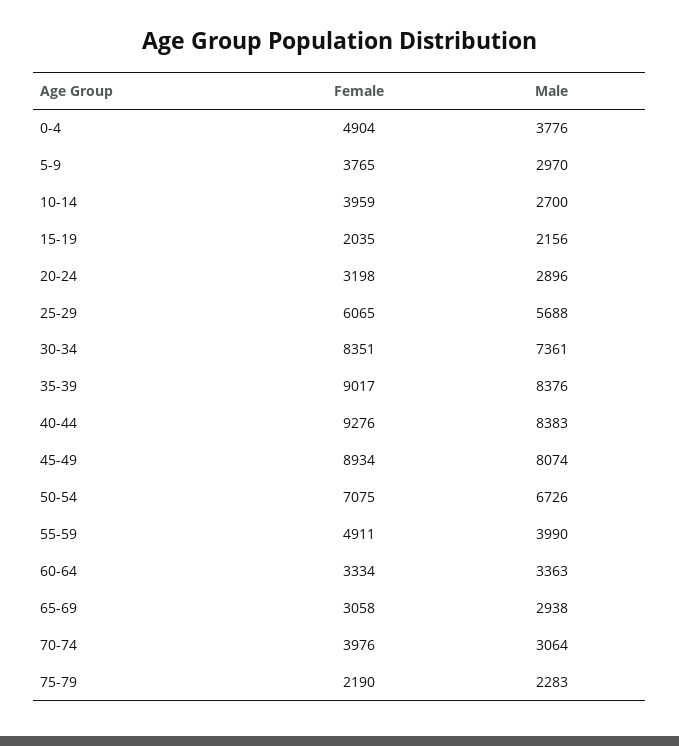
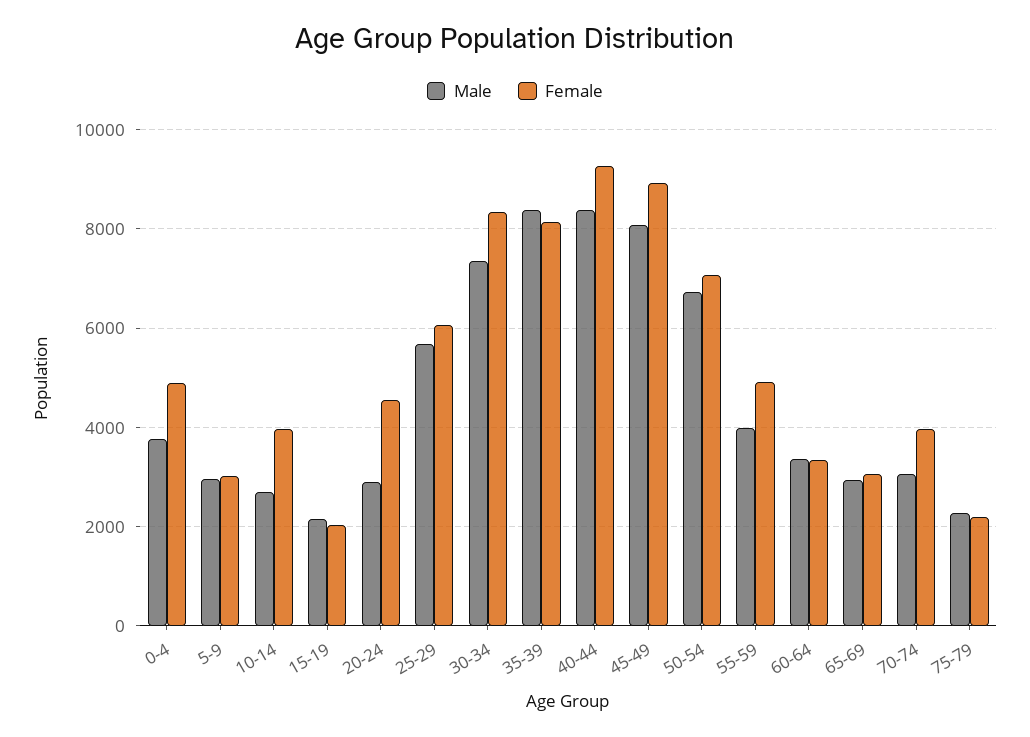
Female, 5-9: 3765 -> 3000
Female, 20-24: 3198 -> 4600
Female, 35-39: 9017 -> 8200

